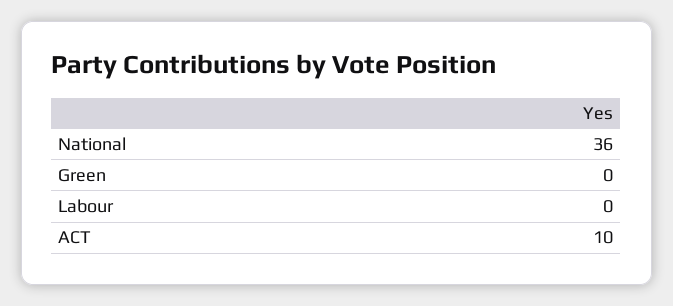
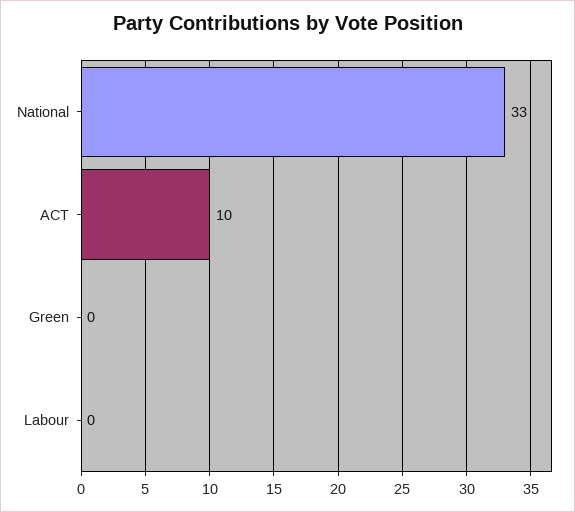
National: 36 -> 33

